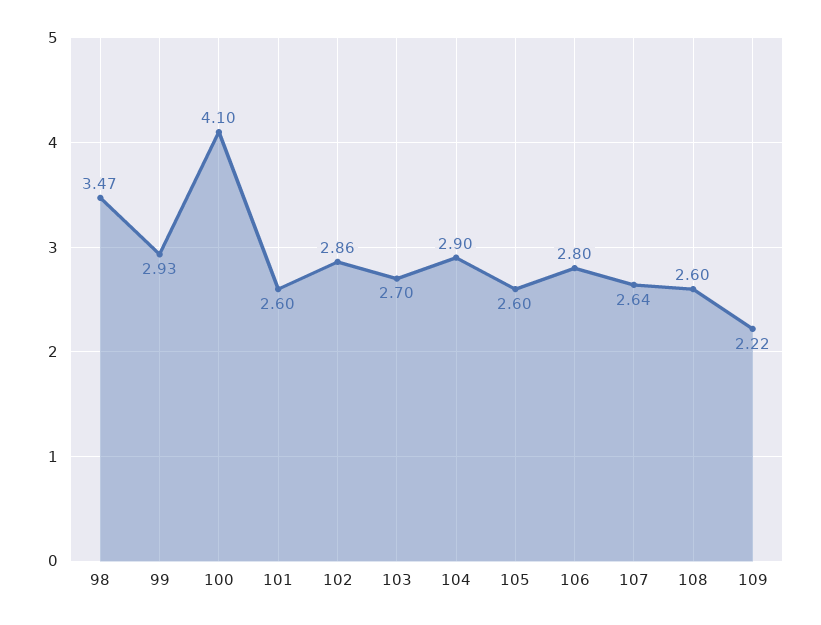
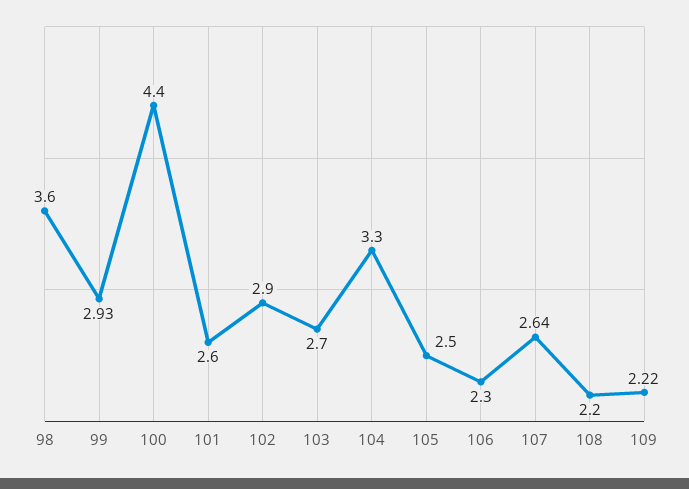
98: 3.47 -> 3.6
100: 4.1 -> 4.4
102: 2.86 -> 2.9
104: 2.9 -> 3.3
105: 2.6 -> 2.5
106: 2.8 -> 2.3
108: 2.6 -> 2.2

